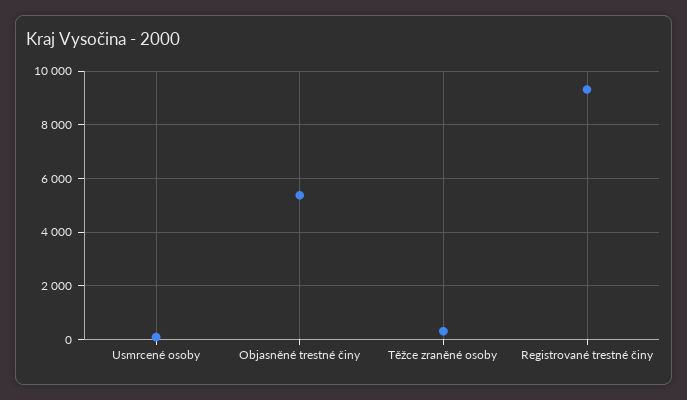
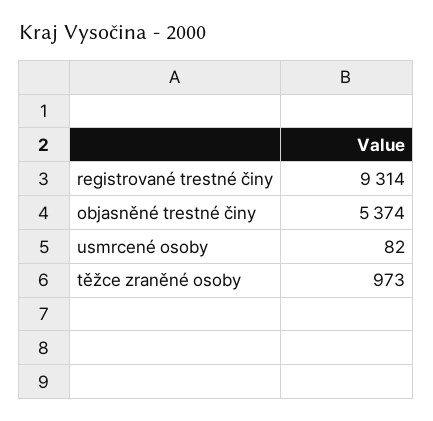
Těžce zraněné osoby: 250 -> 973

